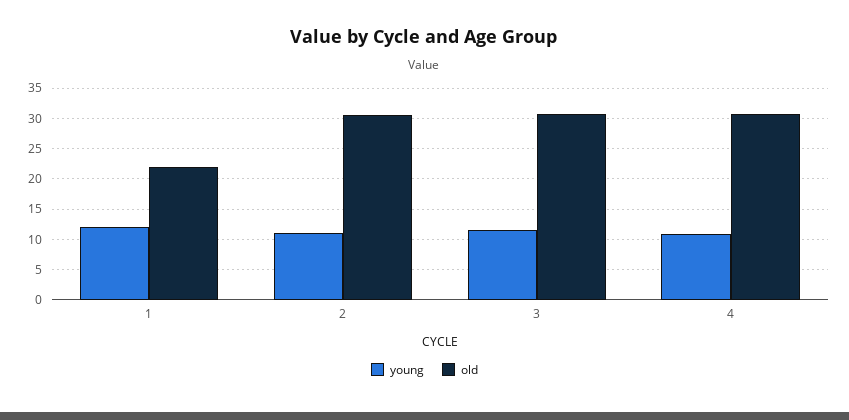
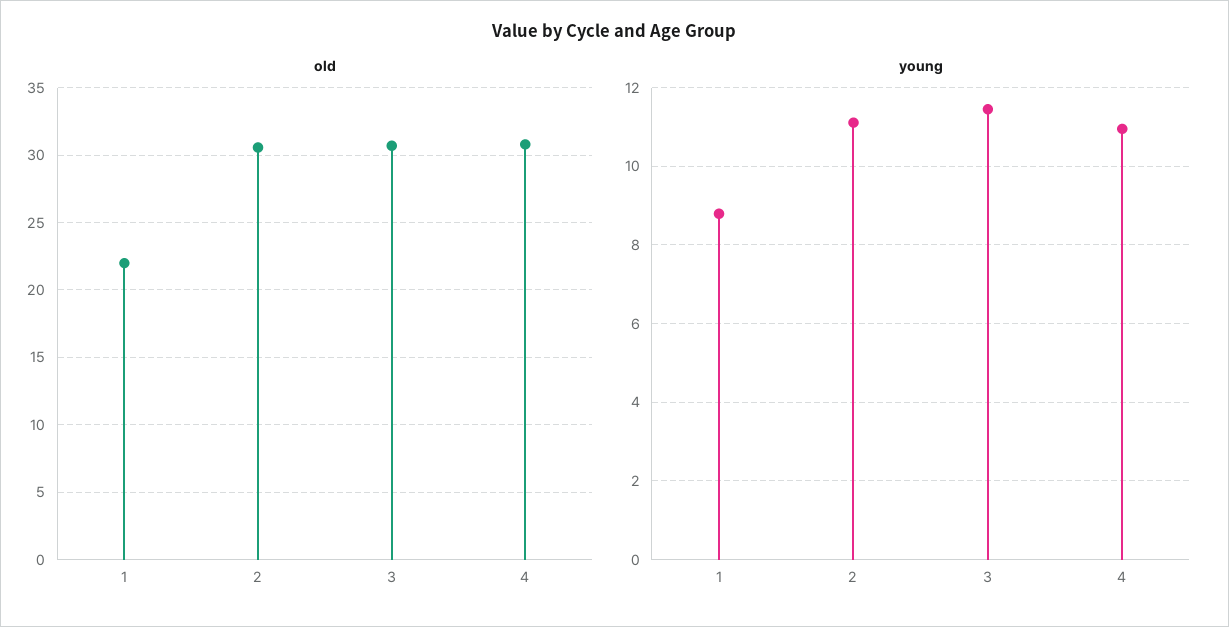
young, 1: 12 -> 8.8

